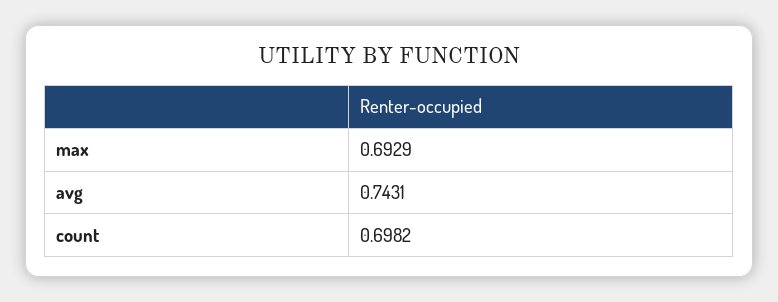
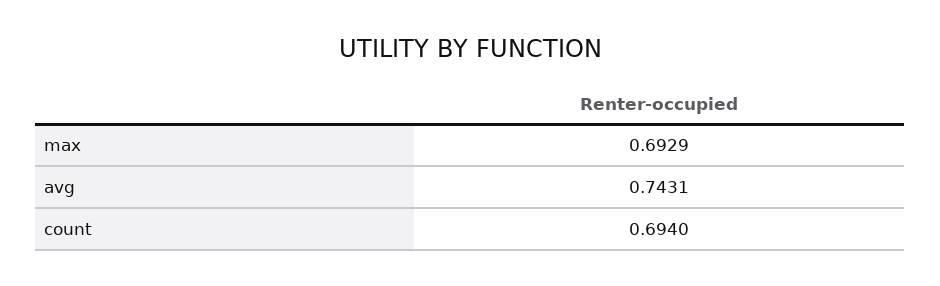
count: 0.6982 -> 0.694

